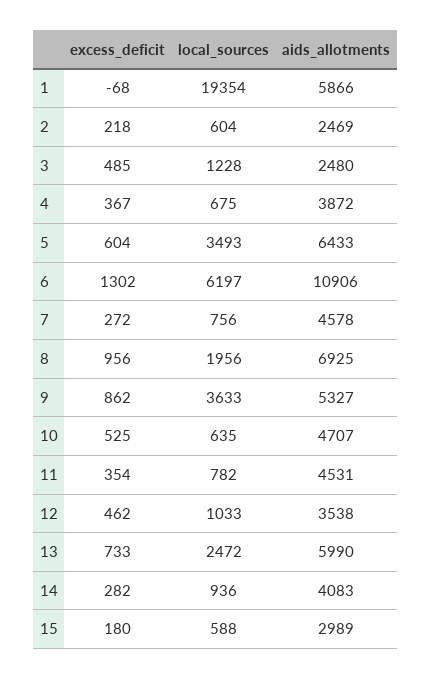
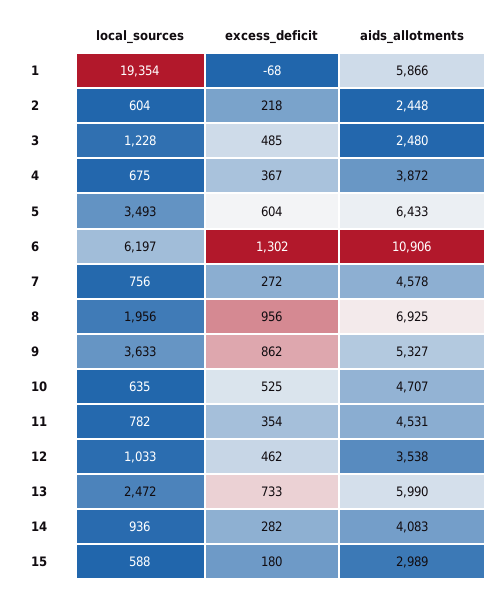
aids_allotments, 2: 2469 -> 2448

